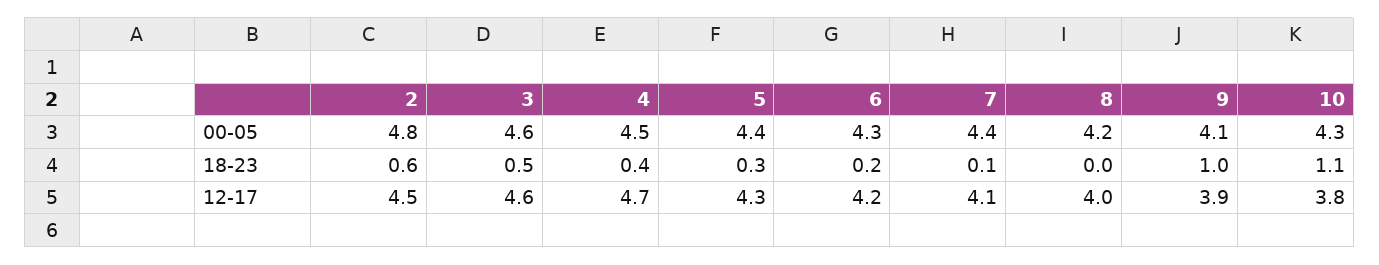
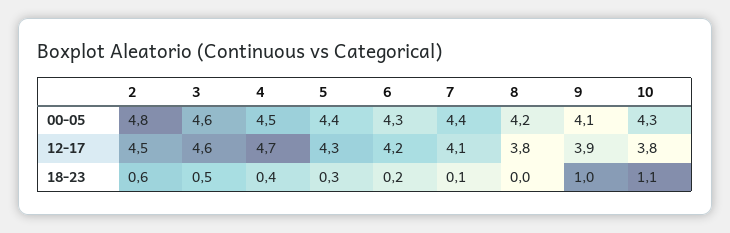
8, 12-17: 4 -> 3.8

